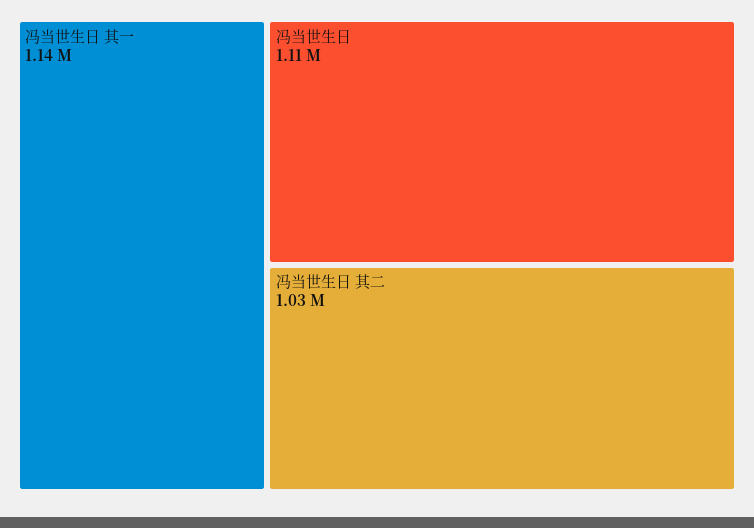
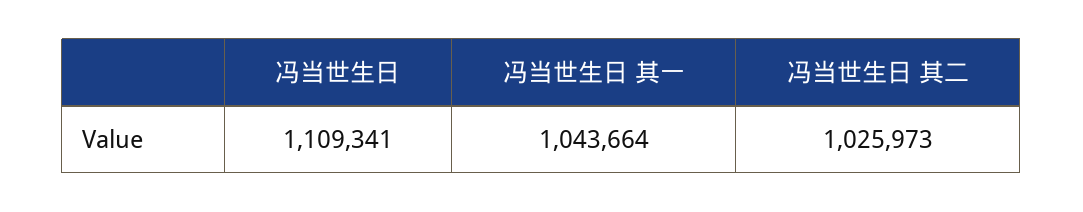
冯当世生日 其一: 1140000 -> 1043664

